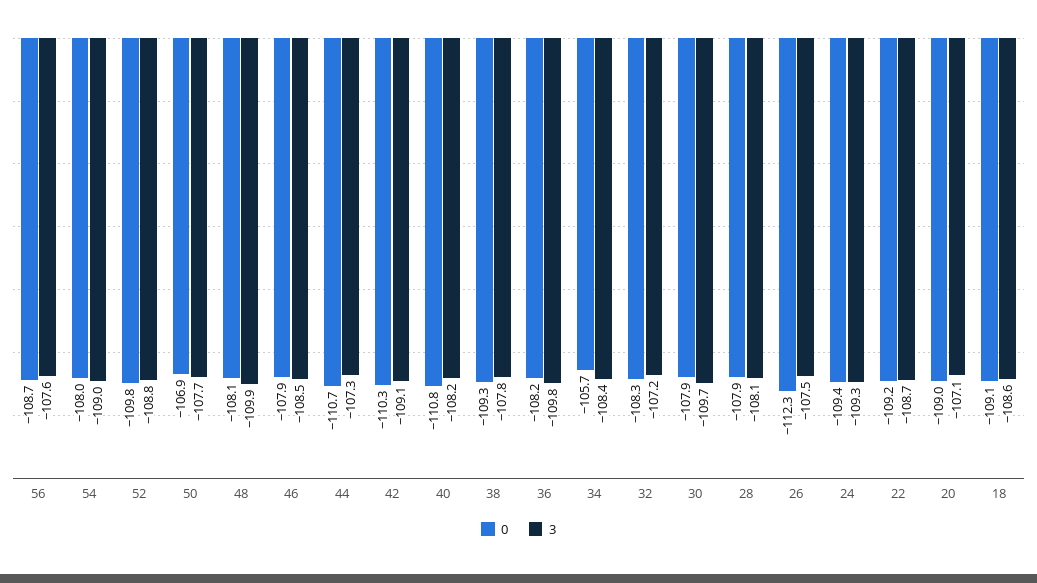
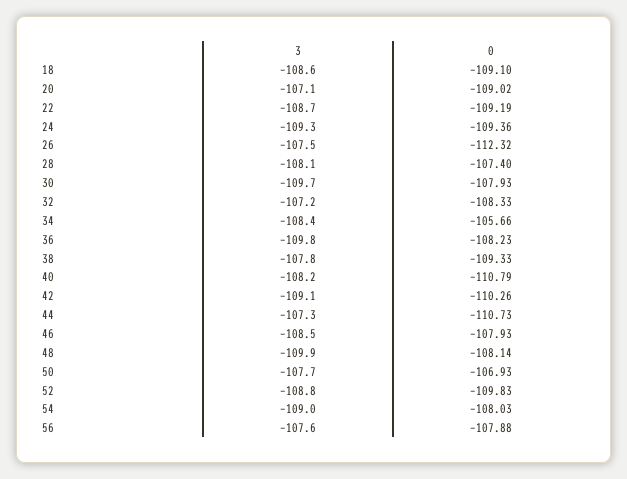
0, 56: -108.7 -> -107.88
0, 28: -107.9 -> -107.4

